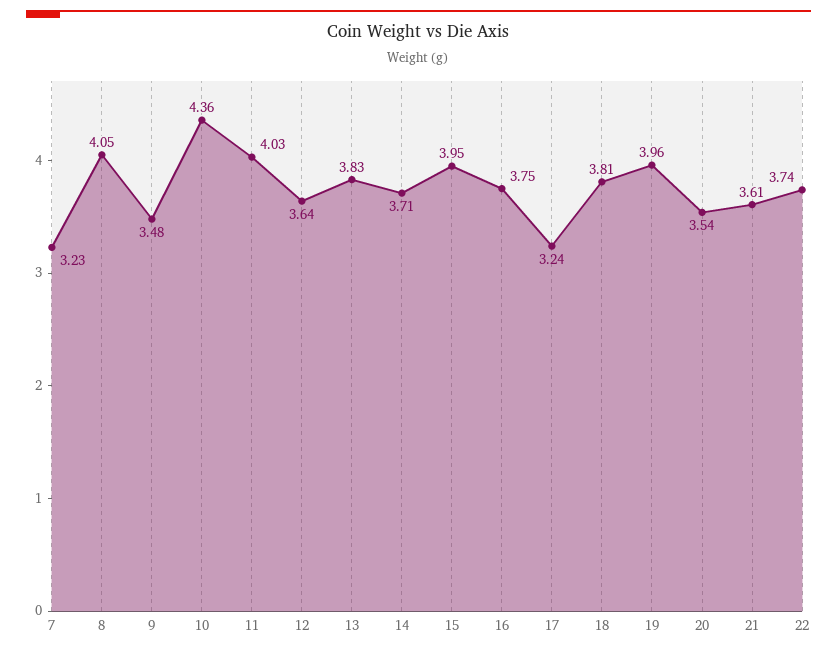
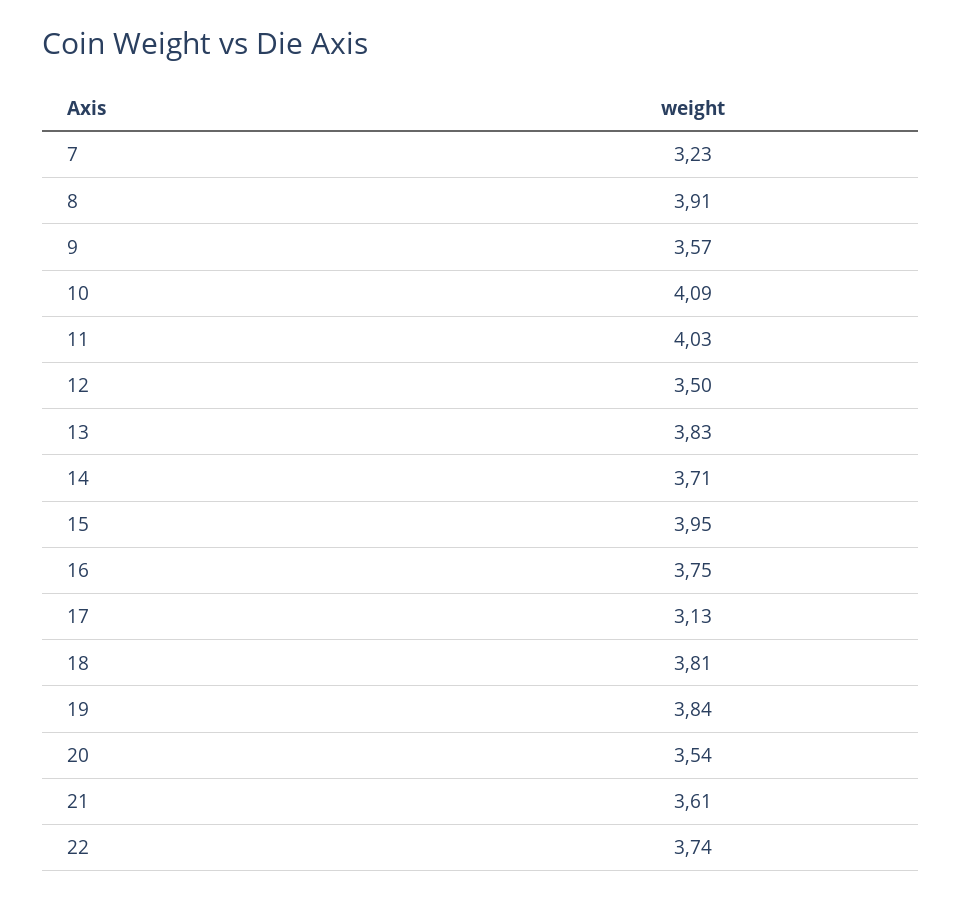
8: 4.05 -> 3.91
9: 3.48 -> 3.57
10: 4.36 -> 4.09
12: 3.64 -> 3.5
17: 3.24 -> 3.13
19: 3.96 -> 3.84

